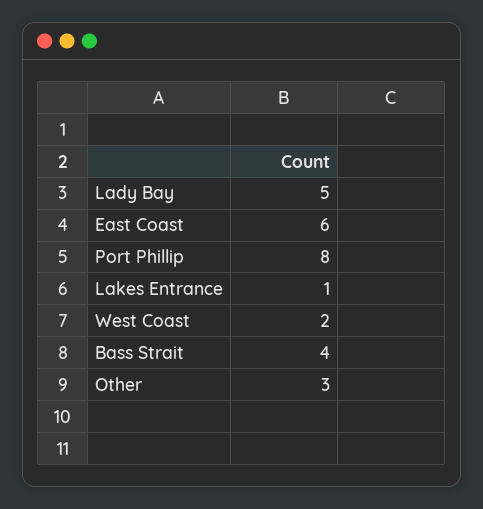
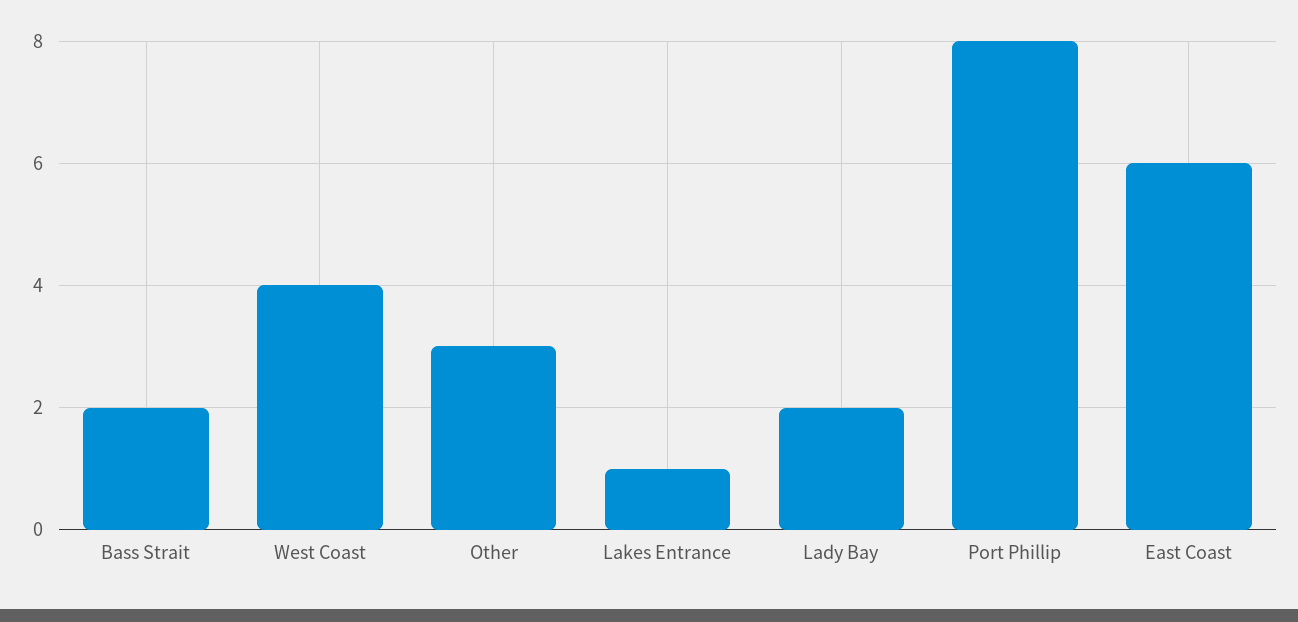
Lady Bay: 5 -> 2
West Coast: 2 -> 4
Bass Strait: 4 -> 2

